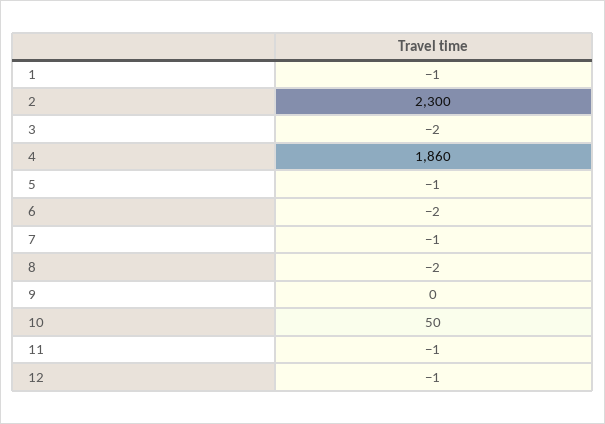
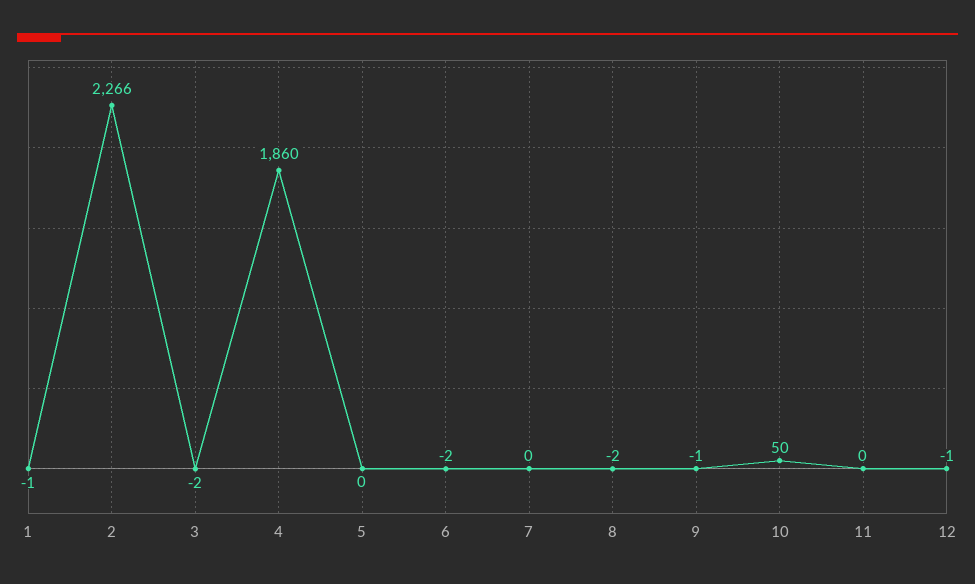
2: 2300 -> 2266
5: -1 -> 0
7: -1 -> 0
9: 0 -> -1
11: -1 -> 0

